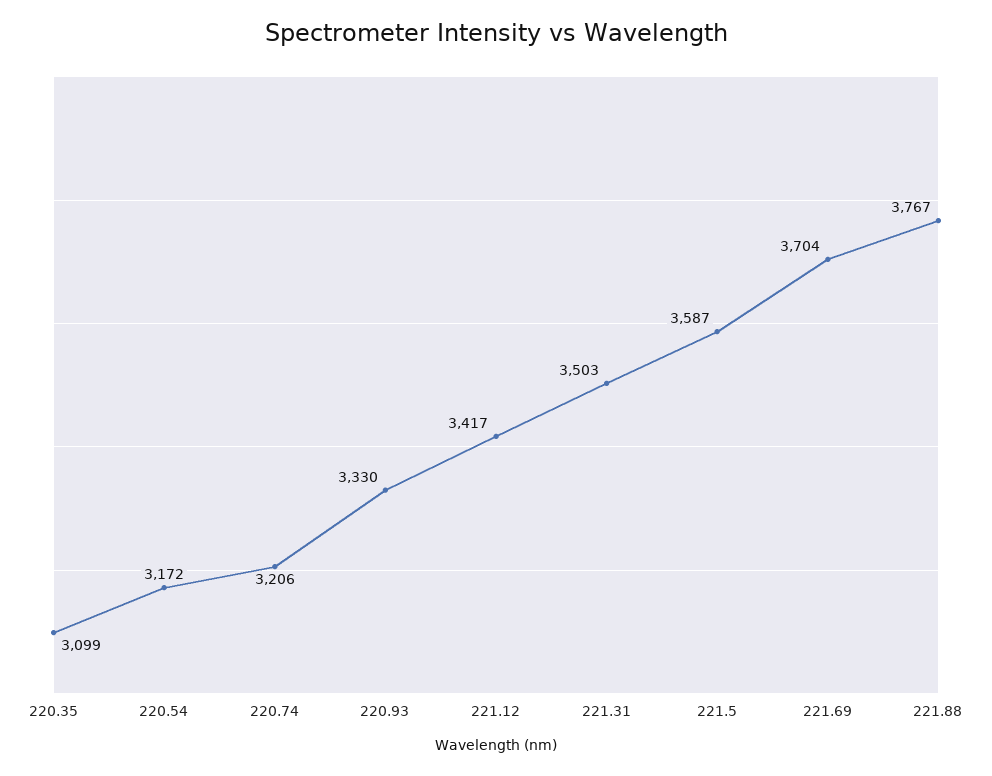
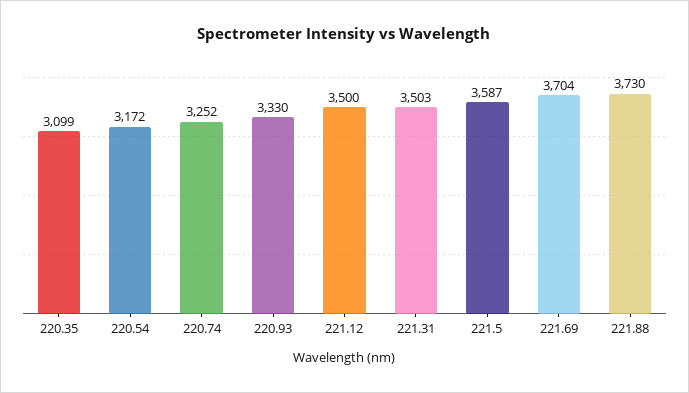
220.74: 3206 -> 3252
221.12: 3417 -> 3500
221.88: 3767 -> 3730

